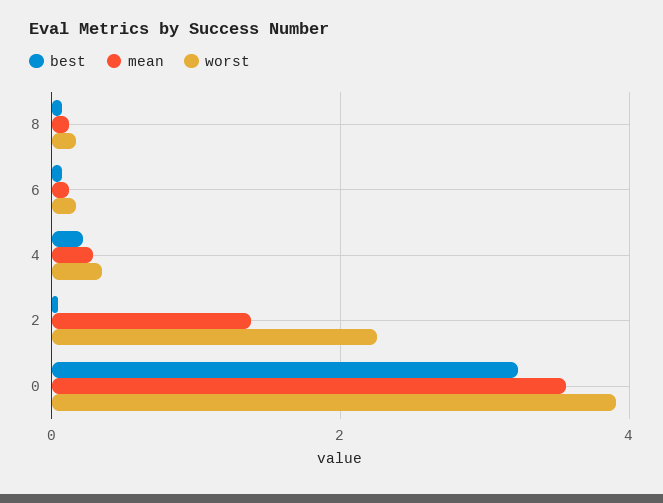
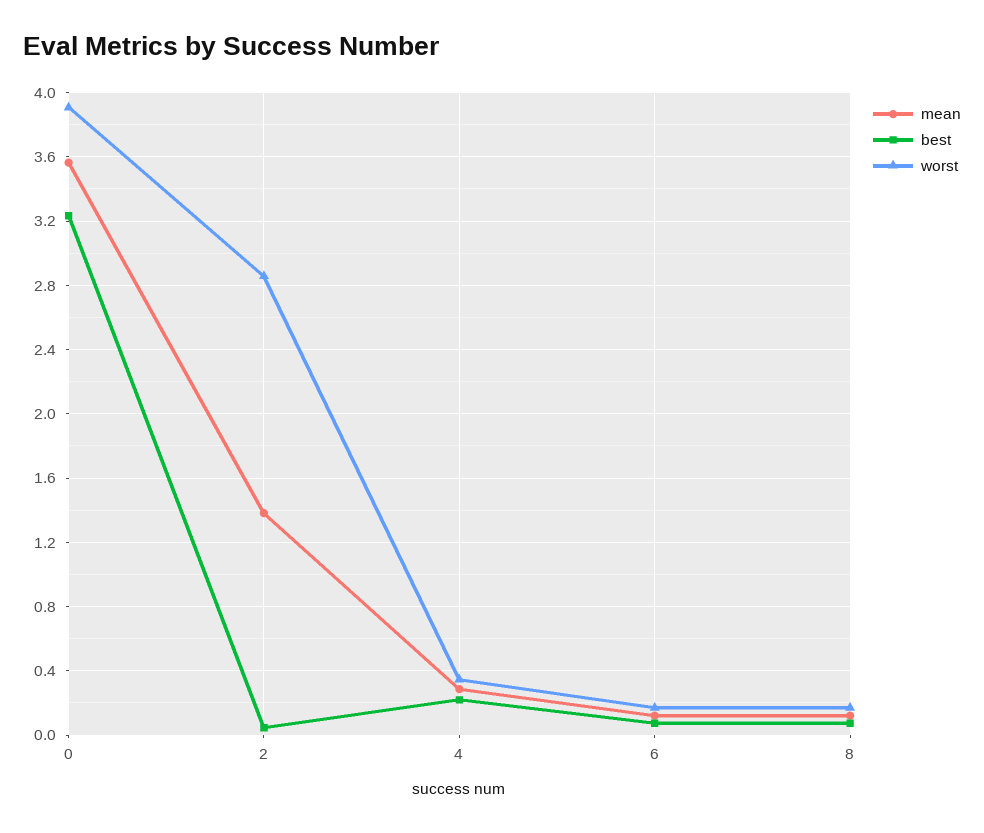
worst, 2: 2.2 -> 2.85

